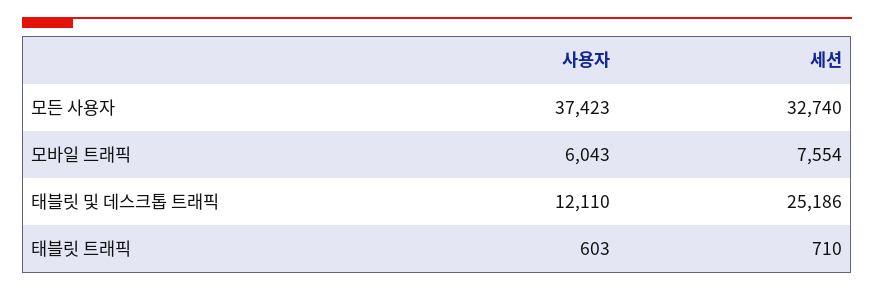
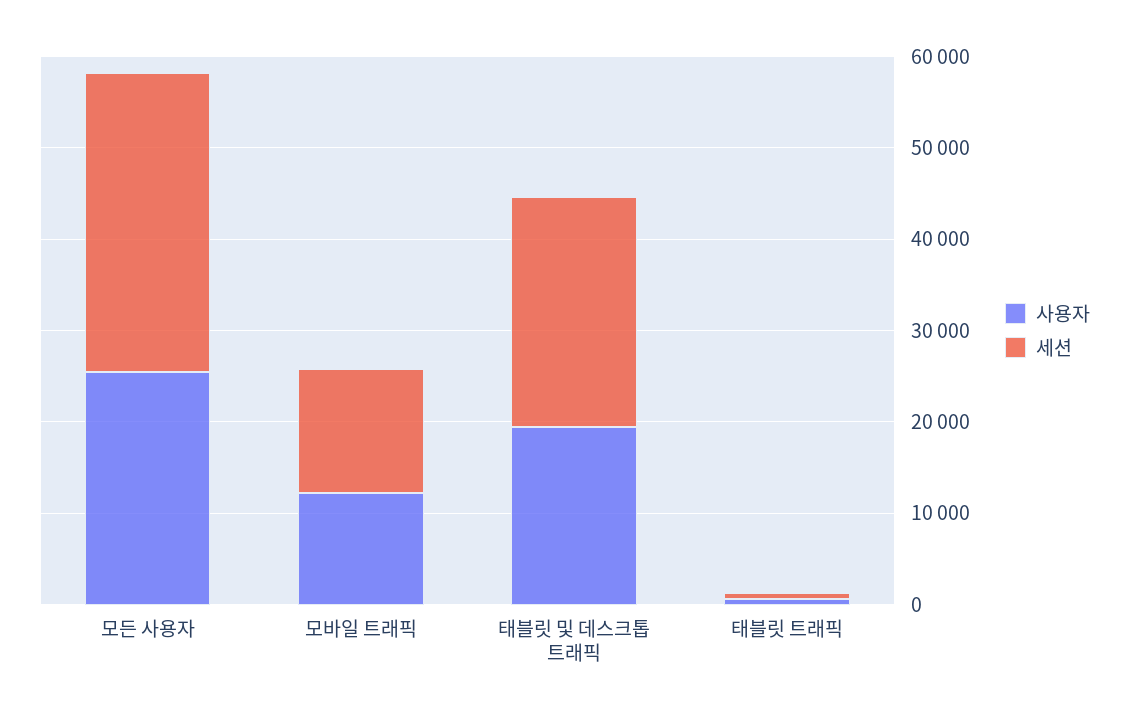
사용자, 모든 사용자: 37423 -> 26000
사용자, 모바일 트래픽: 6043 -> 12000
세션, 모바일 트래픽: 7554 -> 14000
사용자, 태블릿 및 데스크톱 트래픽: 12110 -> 20000

